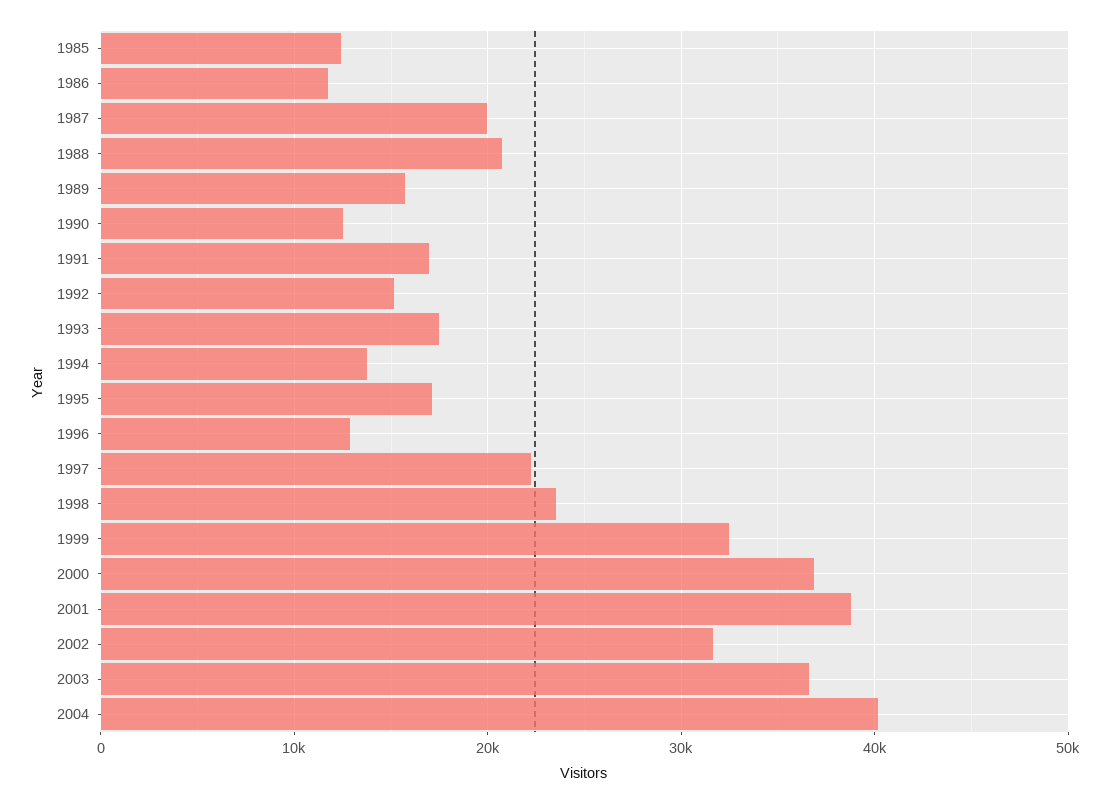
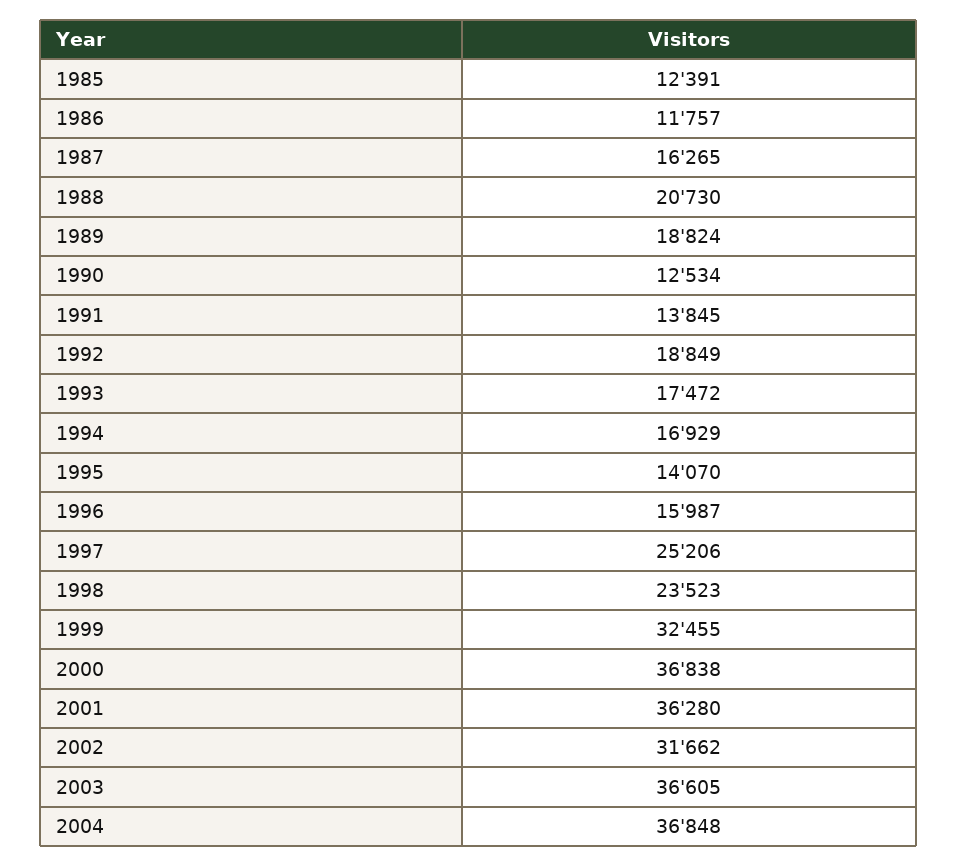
1987: 20000 -> 16265
1989: 16000 -> 18824
1991: 17000 -> 13845
1992: 15000 -> 18849
1994: 14000 -> 16929
1995: 17000 -> 14070
1996: 13000 -> 15987
1997: 22000 -> 25206
2001: 39000 -> 36280
2004: 40000 -> 36848

